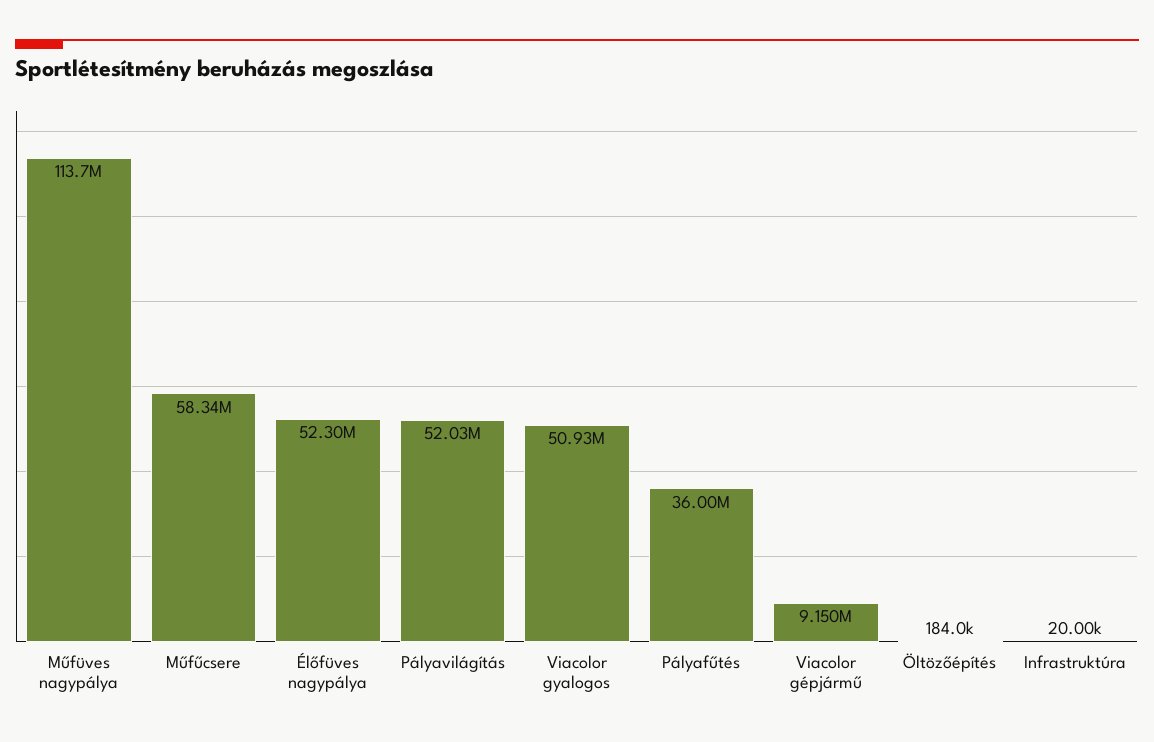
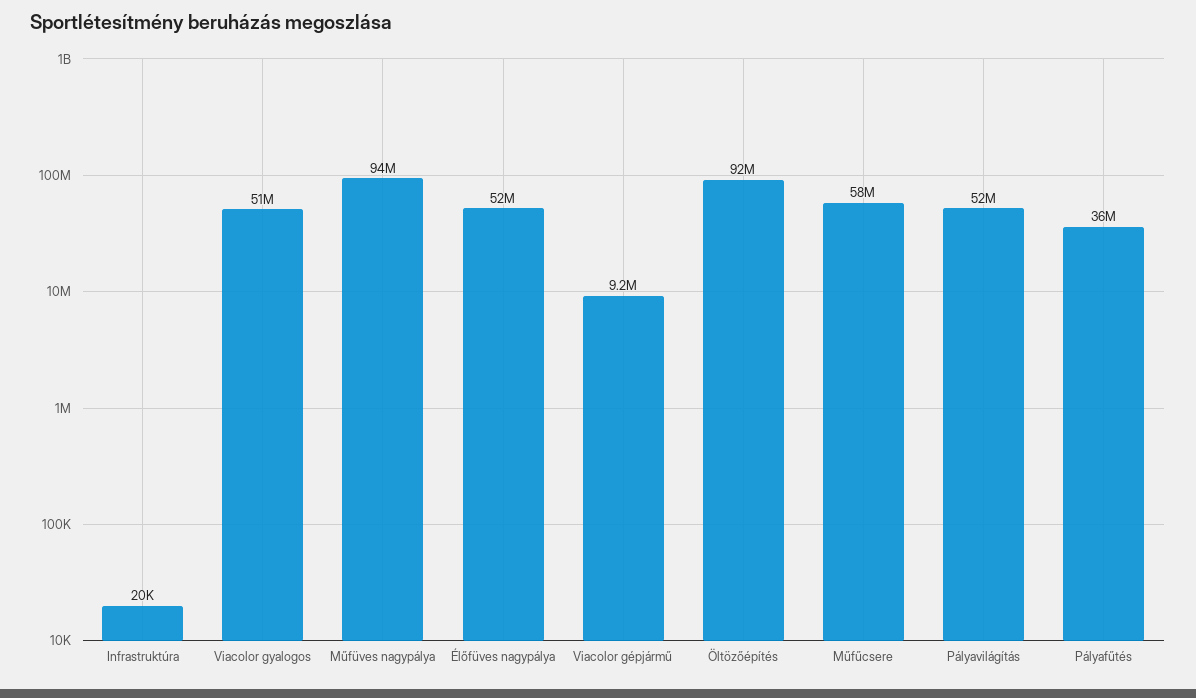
Műfüves nagypálya: 113700000 -> 94000000
Öltözőépítés: 184000 -> 92000000

